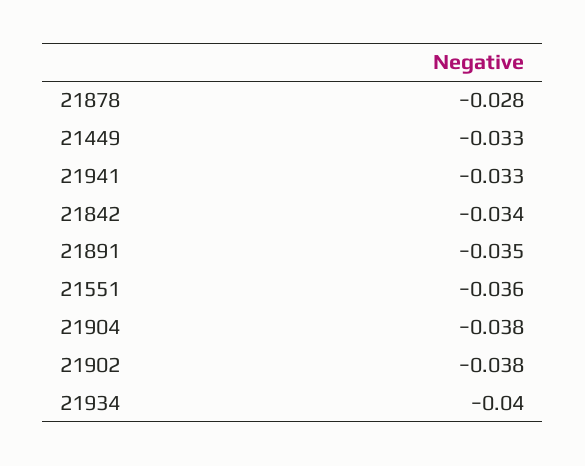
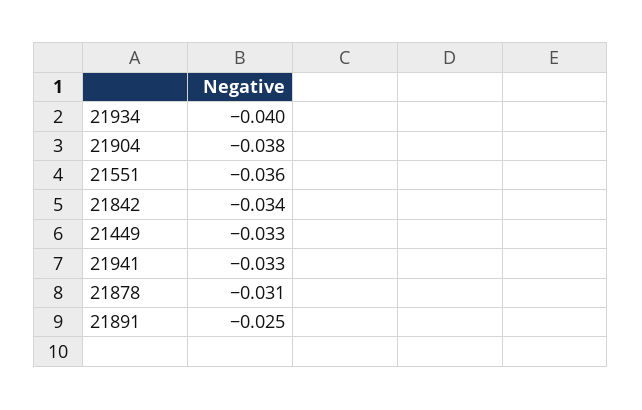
21878: -0.028 -> -0.031
21891: -0.035 -> -0.025
21902: -0.038 -> none

